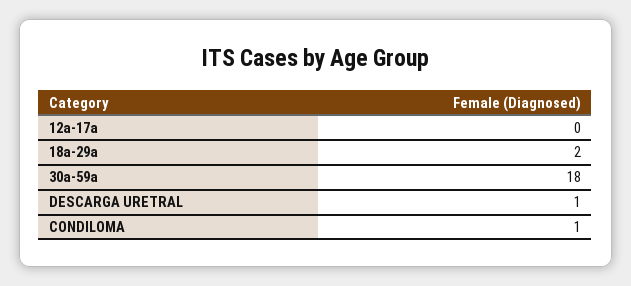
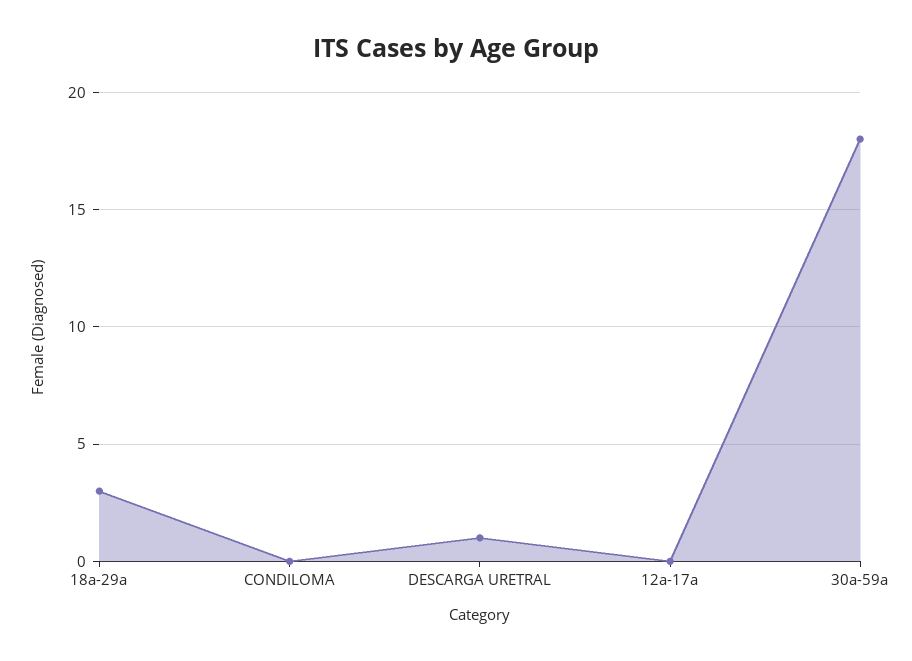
18a-29a: 2 -> 3
CONDILOMA: 1 -> 0

